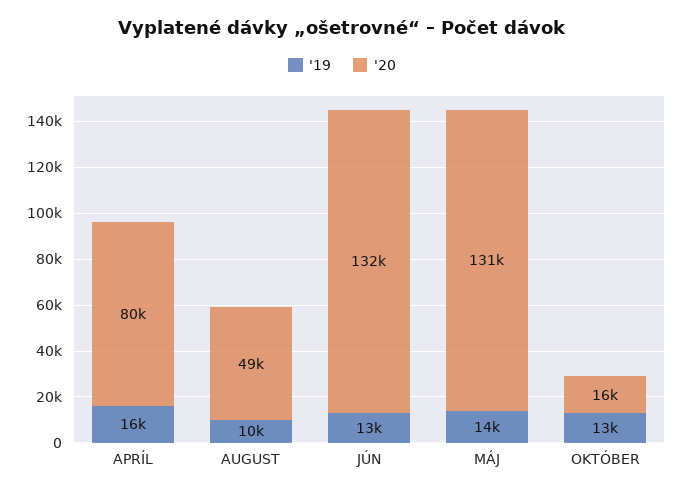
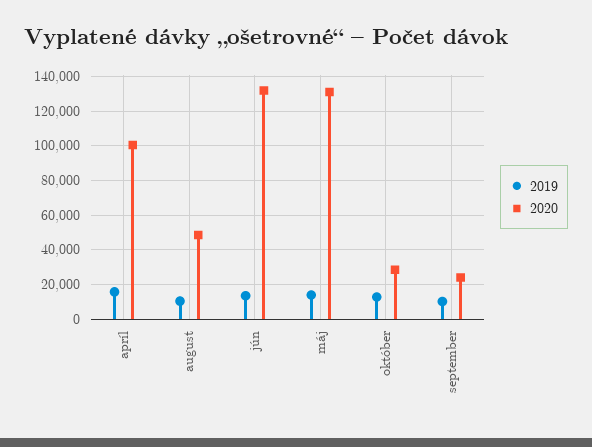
'20, APRÍL: 80000 -> 100000
'20, OKTÓBER: 16000 -> 30000
'19, september: none -> 10000
'20, september: none -> 25000

